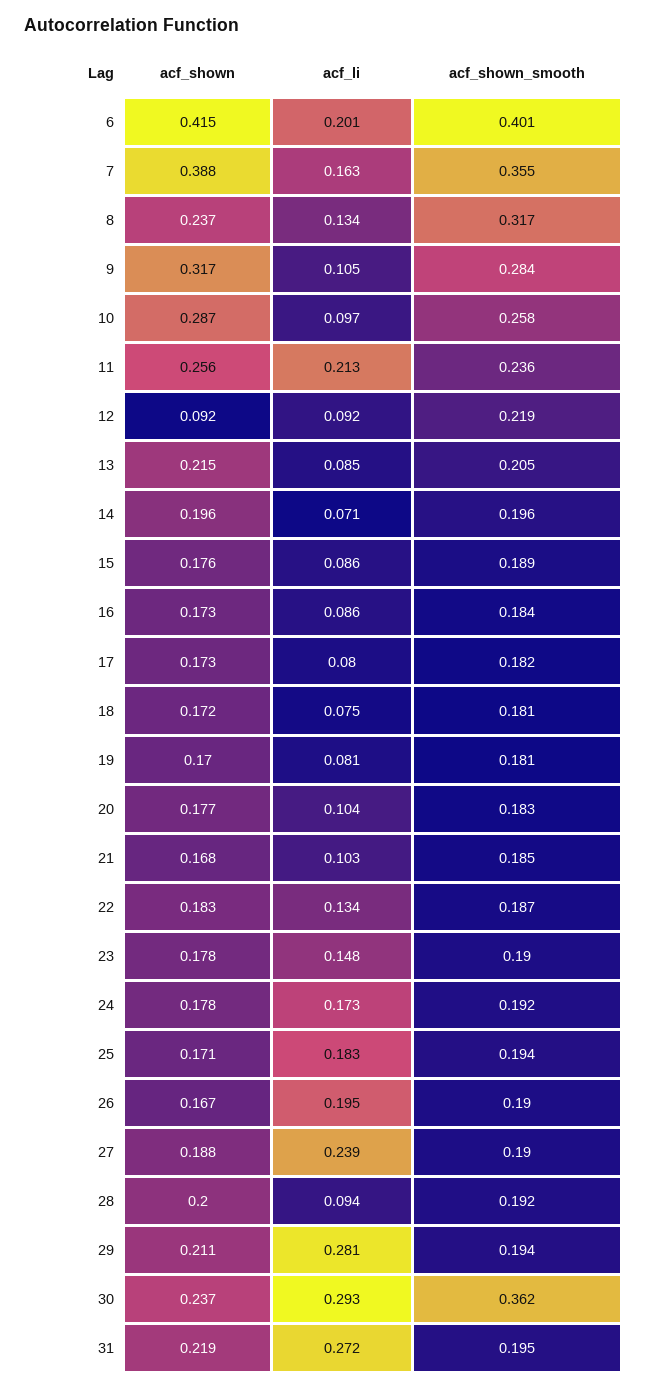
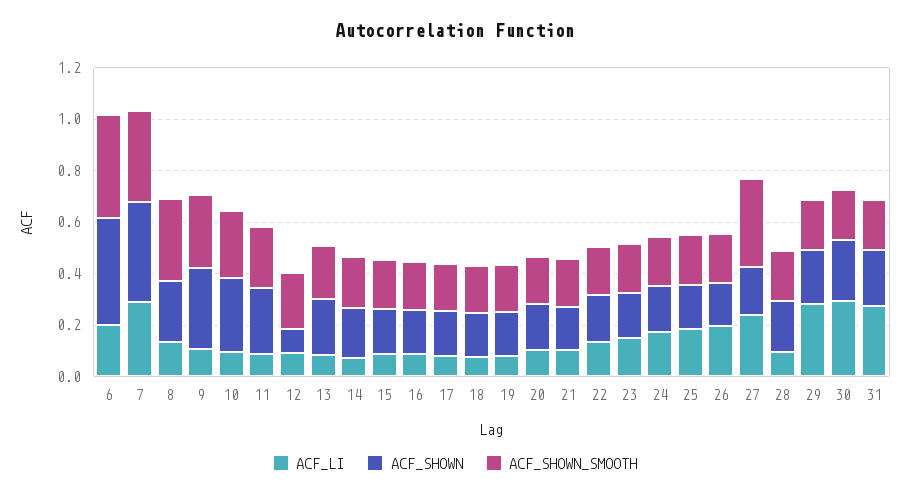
acf_li, 7: 0.163 -> 0.3
acf_li, 11: 0.213 -> 0.1
acf_shown_smooth, 27: 0.19 -> 0.35
acf_shown_smooth, 30: 0.362 -> 0.2

